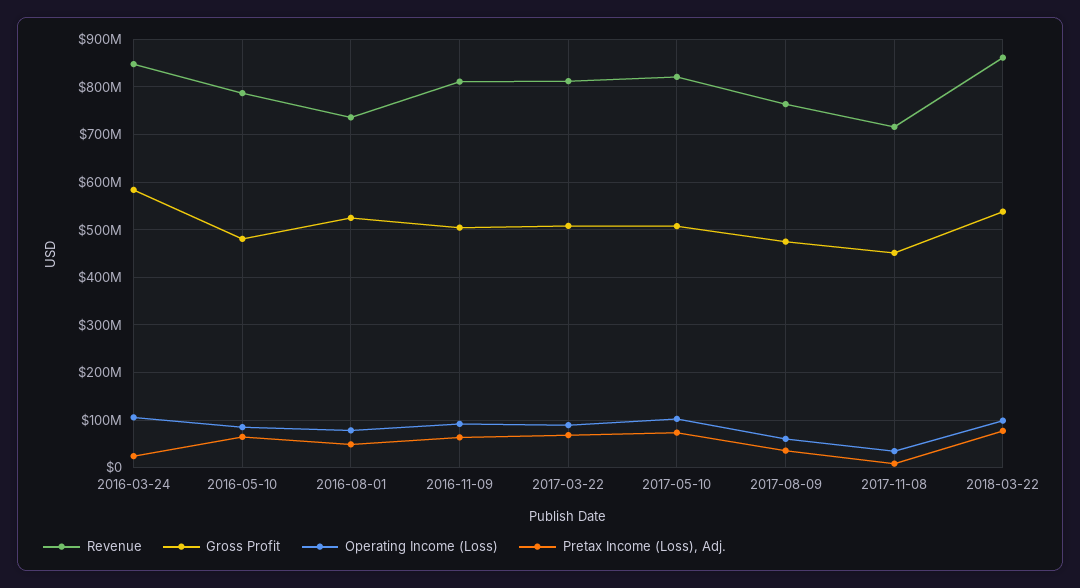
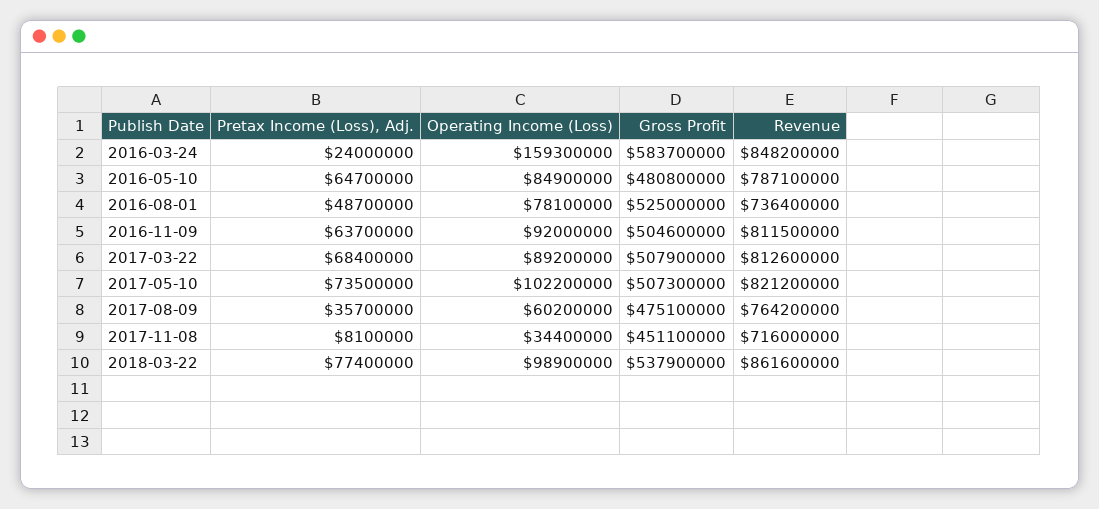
Operating Income (Loss), 2016-03-24: 100000000 -> 159300000

